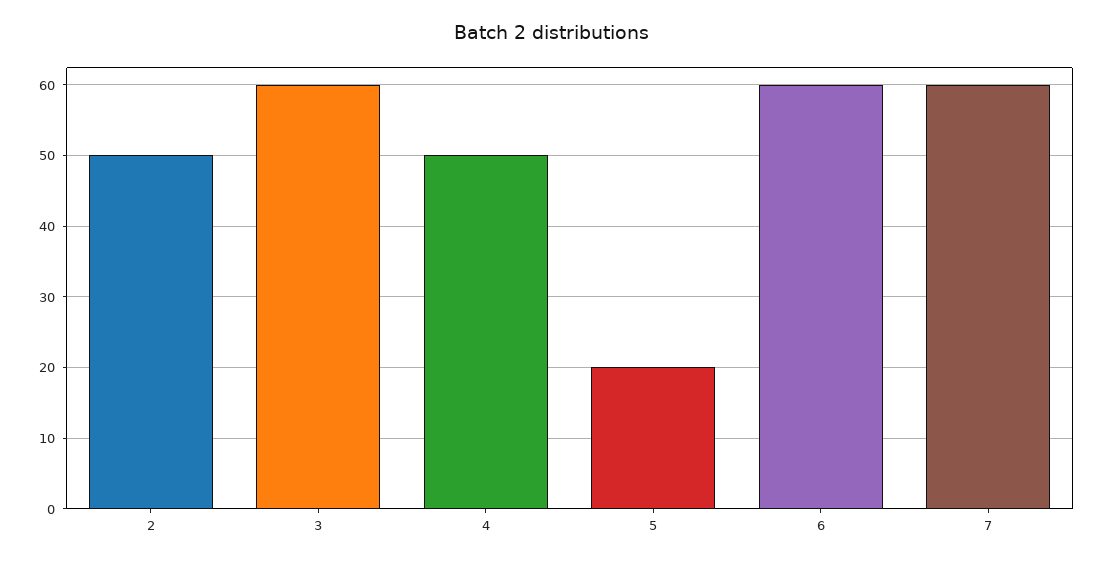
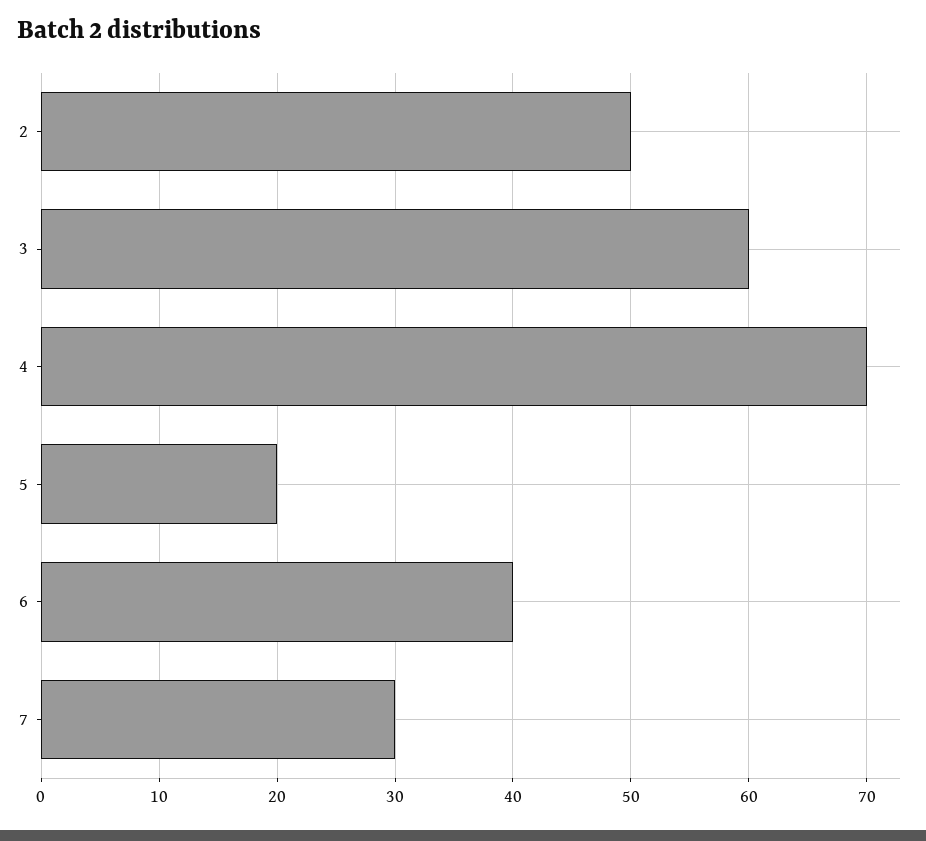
4: 50 -> 70
6: 60 -> 40
7: 60 -> 30

